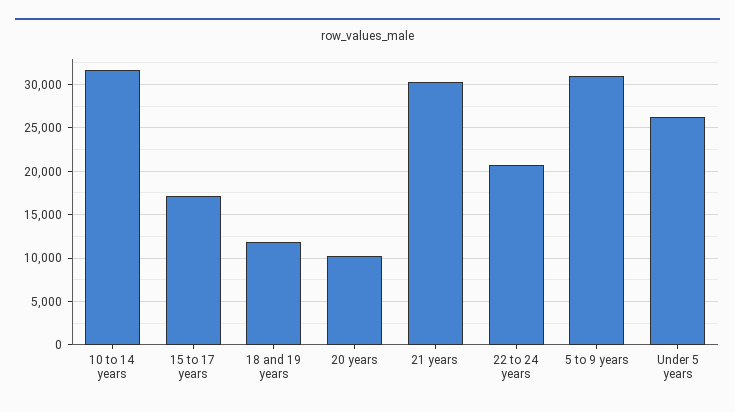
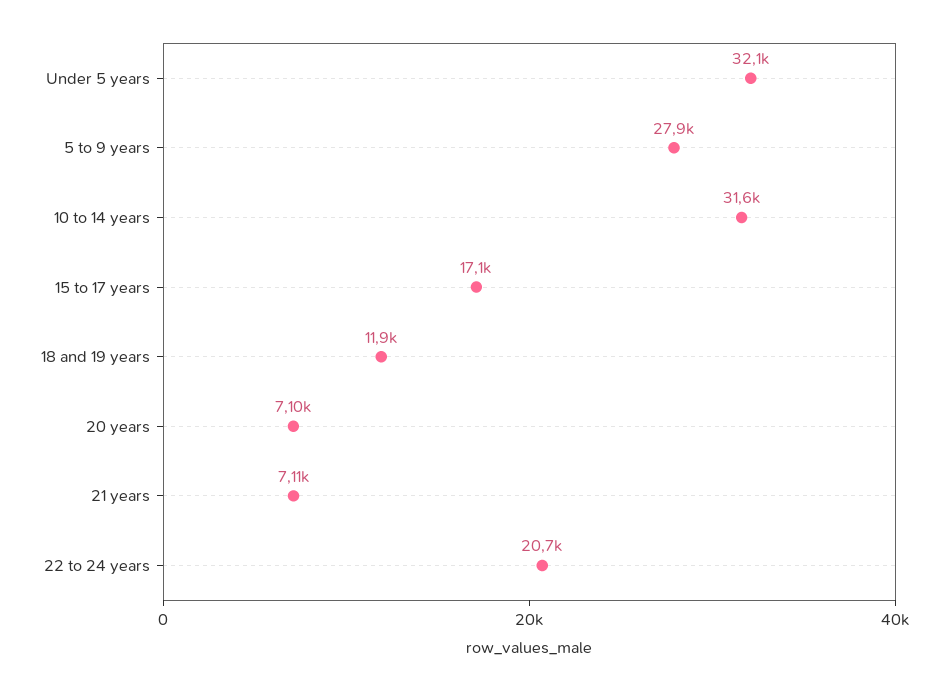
20 years: 10000 -> 7100
21 years: 30000 -> 7110
5 to 9 years: 31000 -> 27900
Under 5 years: 26000 -> 32100

